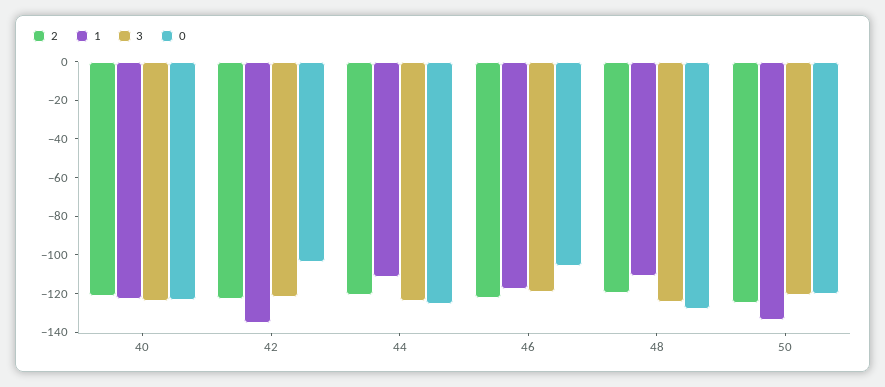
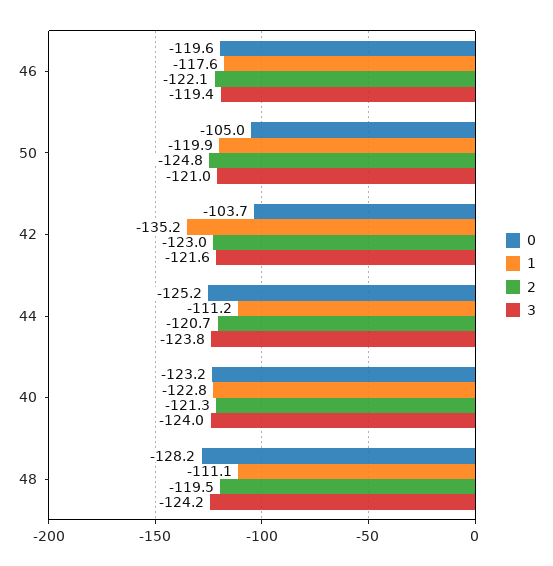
0, 46: -105 -> -119.6
1, 50: -135 -> -119.9
0, 50: -120 -> -105

